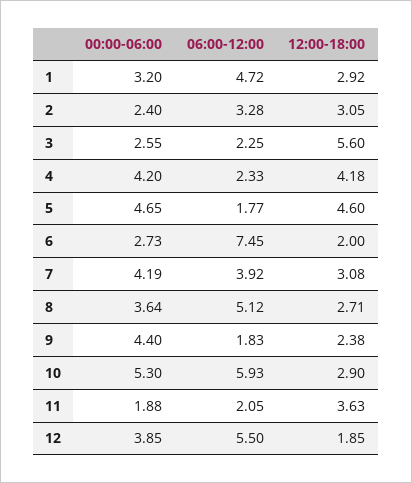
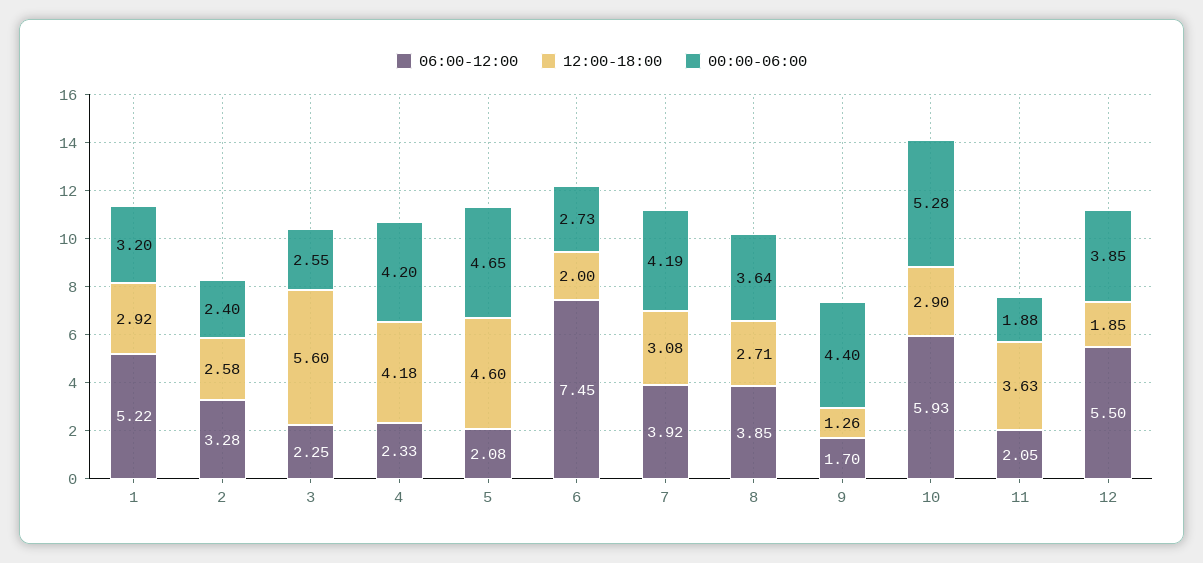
06:00-12:00, 1: 4.72 -> 5.22
12:00-18:00, 2: 3.05 -> 2.58
06:00-12:00, 5: 1.77 -> 2.08
06:00-12:00, 8: 5.12 -> 3.85
06:00-12:00, 9: 1.83 -> 1.7
12:00-18:00, 9: 2.38 -> 1.26
00:00-06:00, 10: 5.3 -> 5.28

